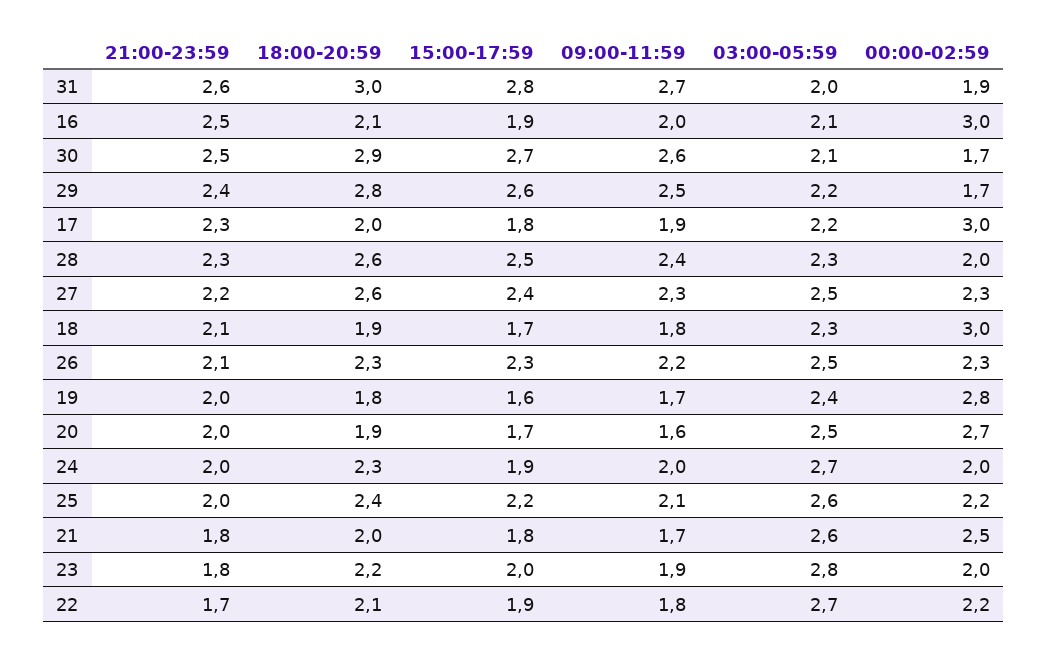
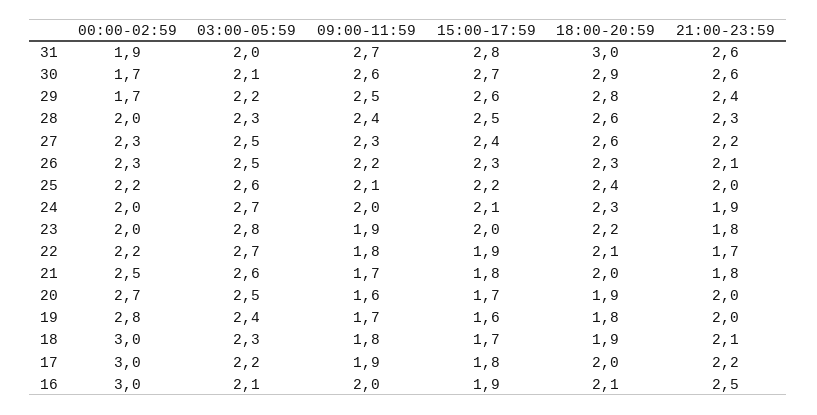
21:00-23:59, 30: 2.5 -> 2.6
21:00-23:59, 17: 2.3 -> 2.2
21:00-23:59, 24: 2 -> 1.9
15:00-17:59, 24: 1.9 -> 2.1

